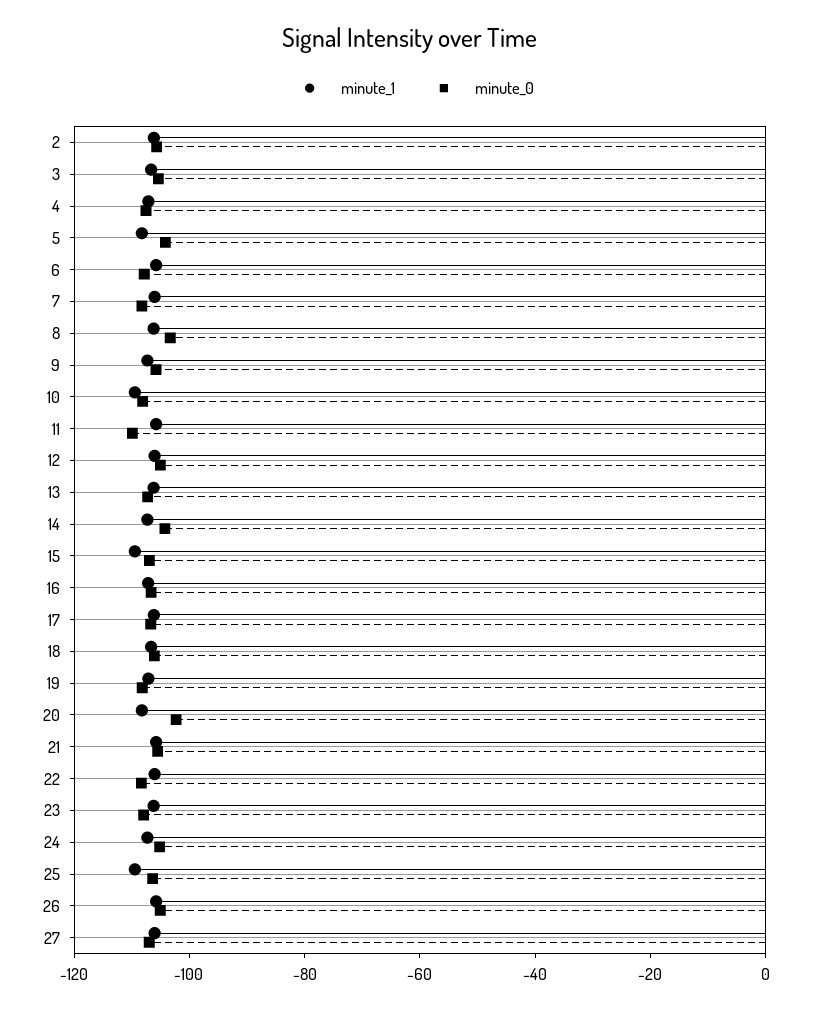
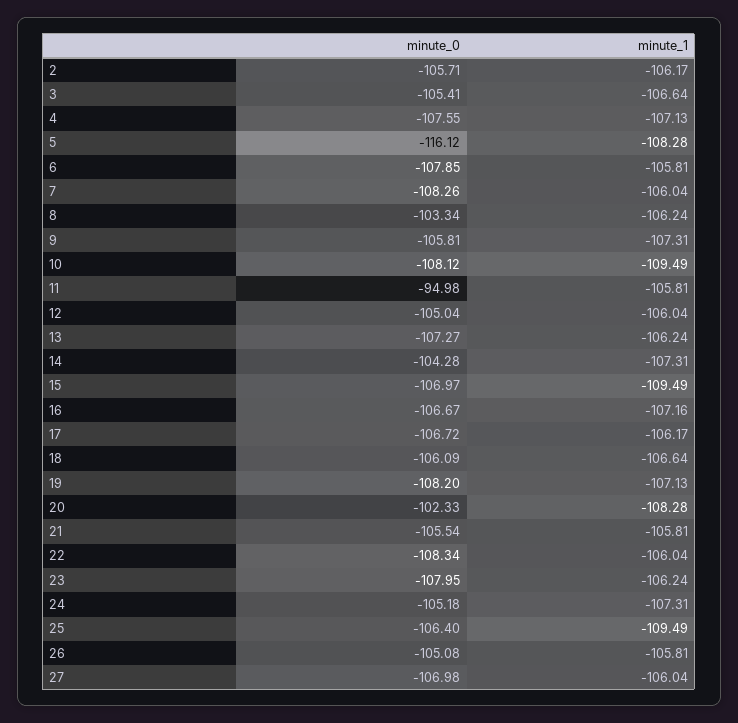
minute_0, 5: -105 -> -116.12
minute_0, 11: -110 -> -94.98

